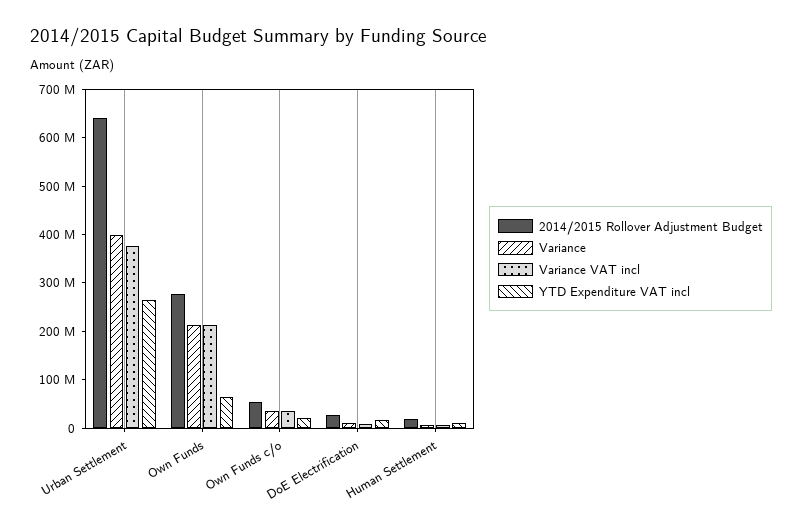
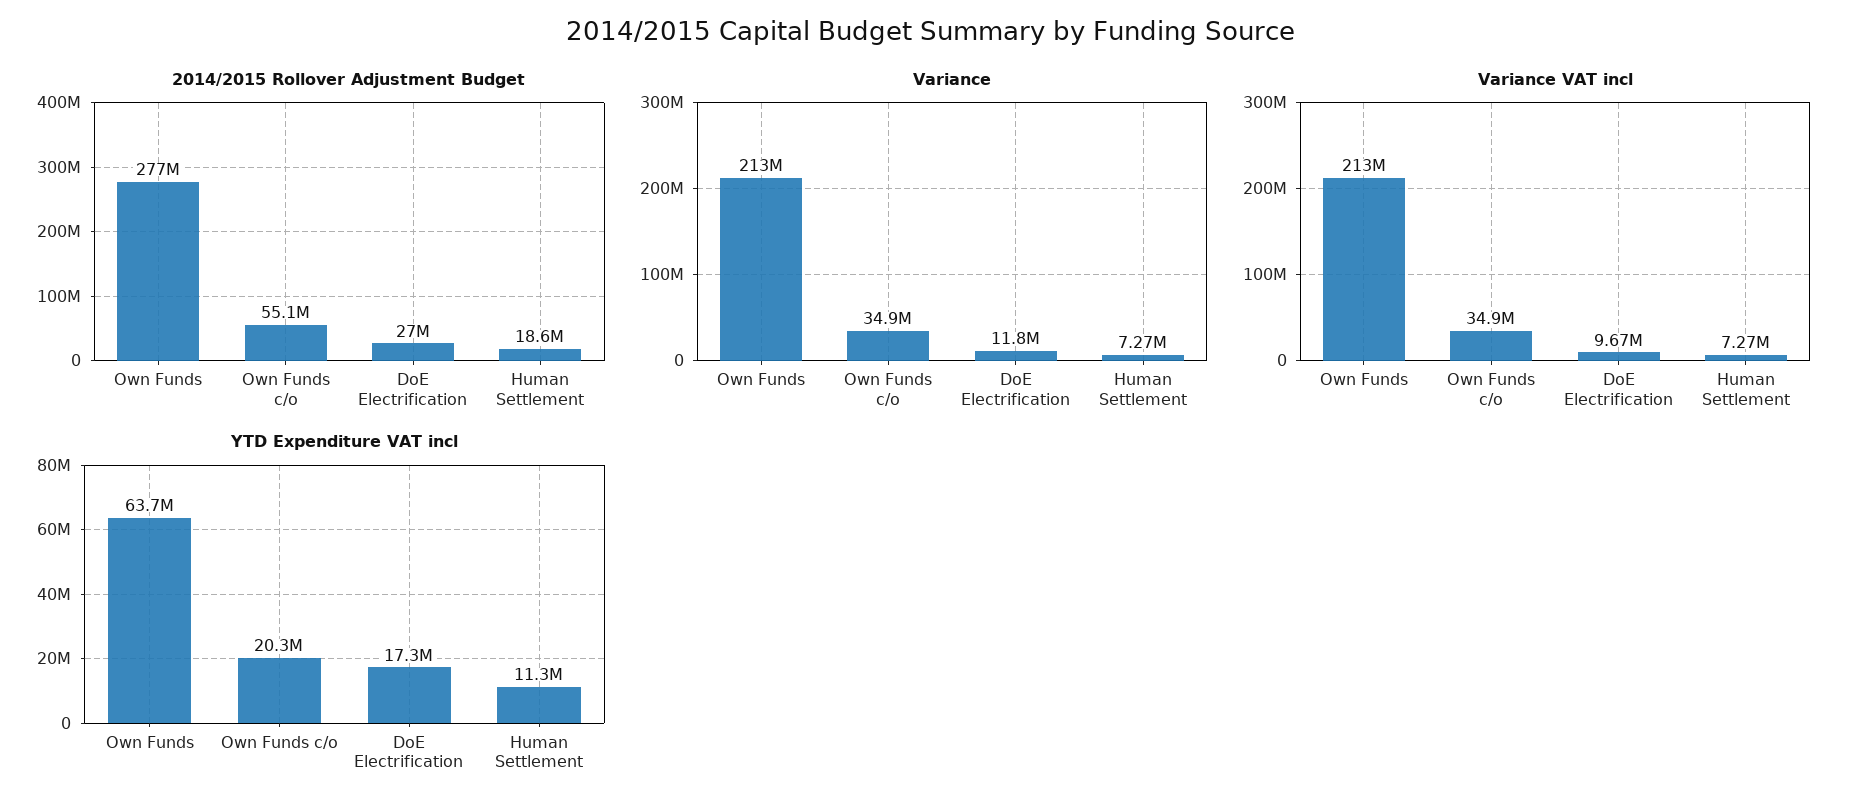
2014/2015 Rollover Adjustment Budget, Urban Settlement: 640000000 -> none
Variance, Urban Settlement: 400000000 -> none
Variance VAT incl, Urban Settlement: 380000000 -> none
YTD Expenditure VAT incl, Urban Settlement: 260000000 -> none

